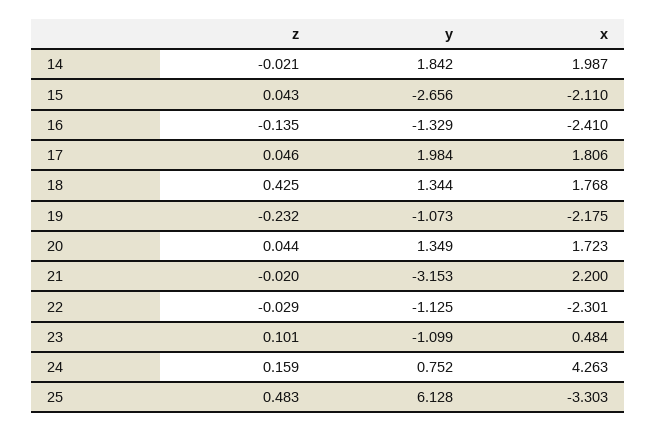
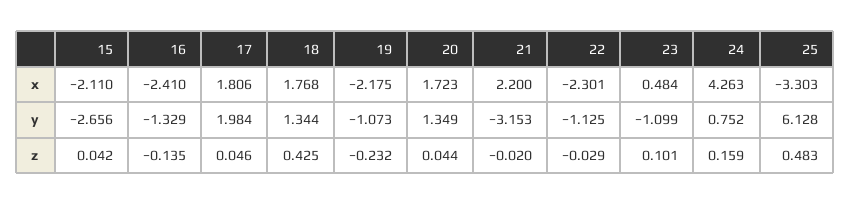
z, 14: -0.021 -> none
y, 14: 1.842 -> none
x, 14: 1.987 -> none
z, 15: 0.043 -> 0.042

